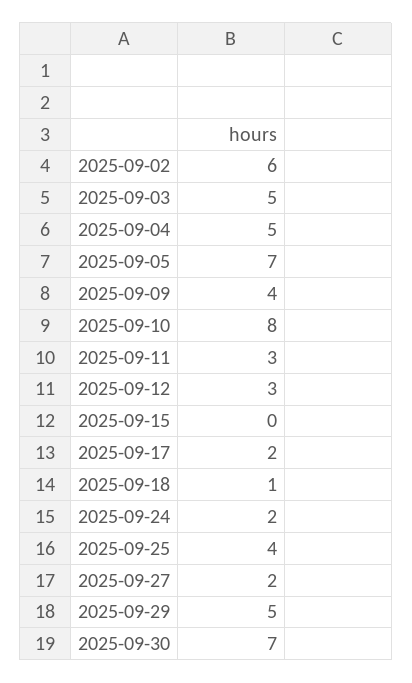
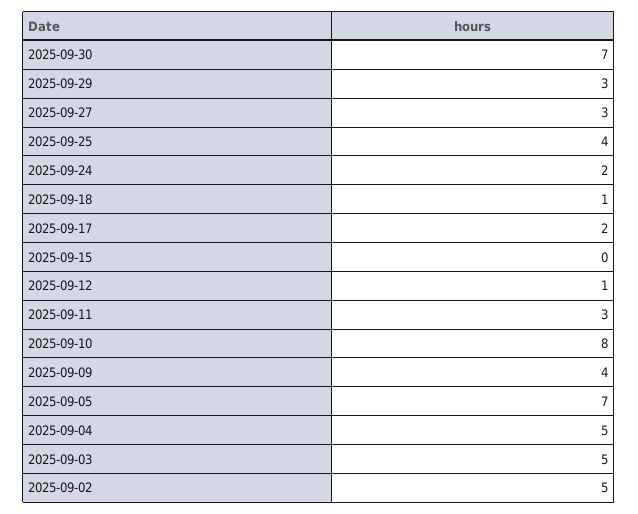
2025-09-02: 6 -> 5
2025-09-12: 3 -> 1
2025-09-27: 2 -> 3
2025-09-29: 5 -> 3

